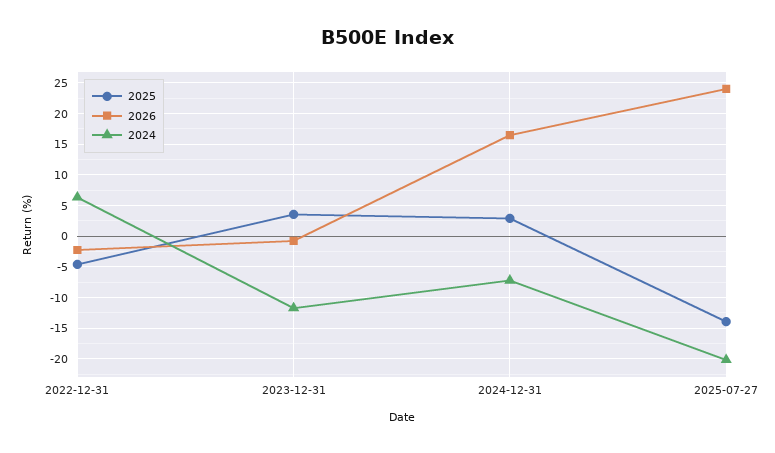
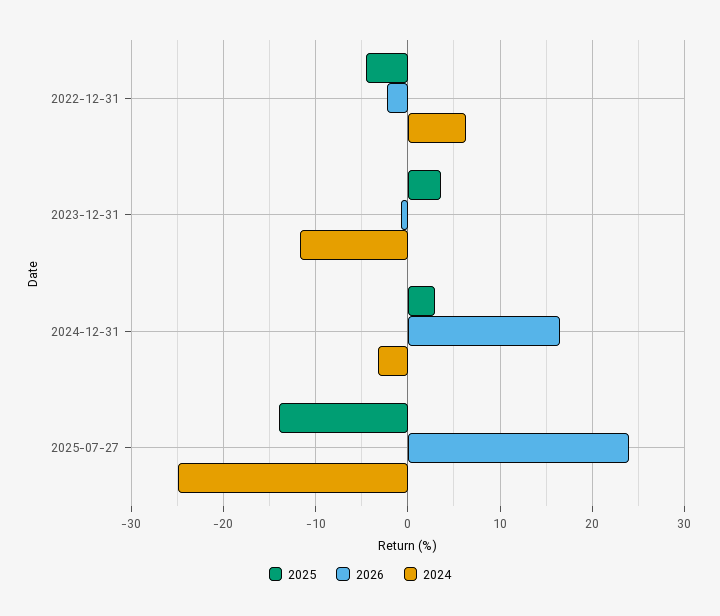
2024, 2024-12-31: -7 -> -3
2024, 2025-07-27: -20 -> -25

